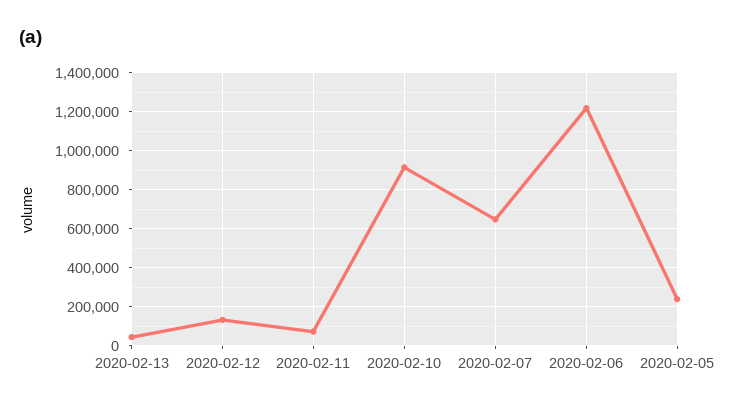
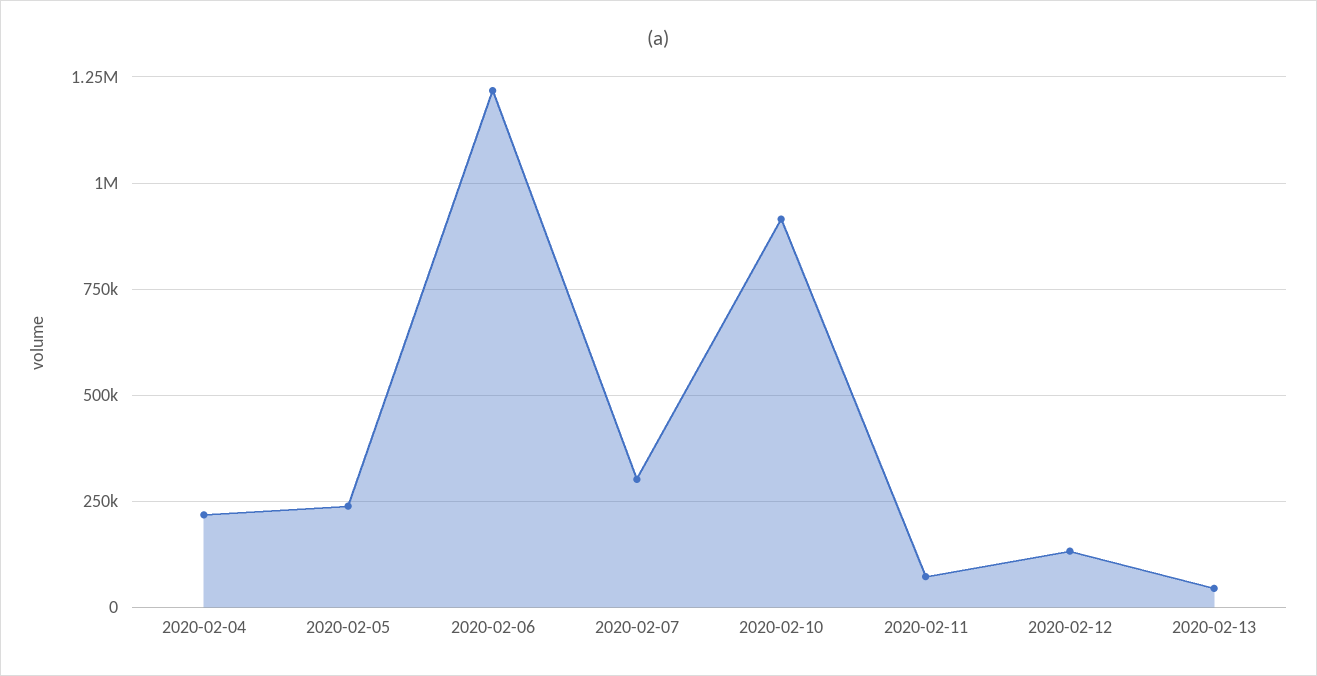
2020-02-07: 650000 -> 300000
2020-02-04: none -> 225000

